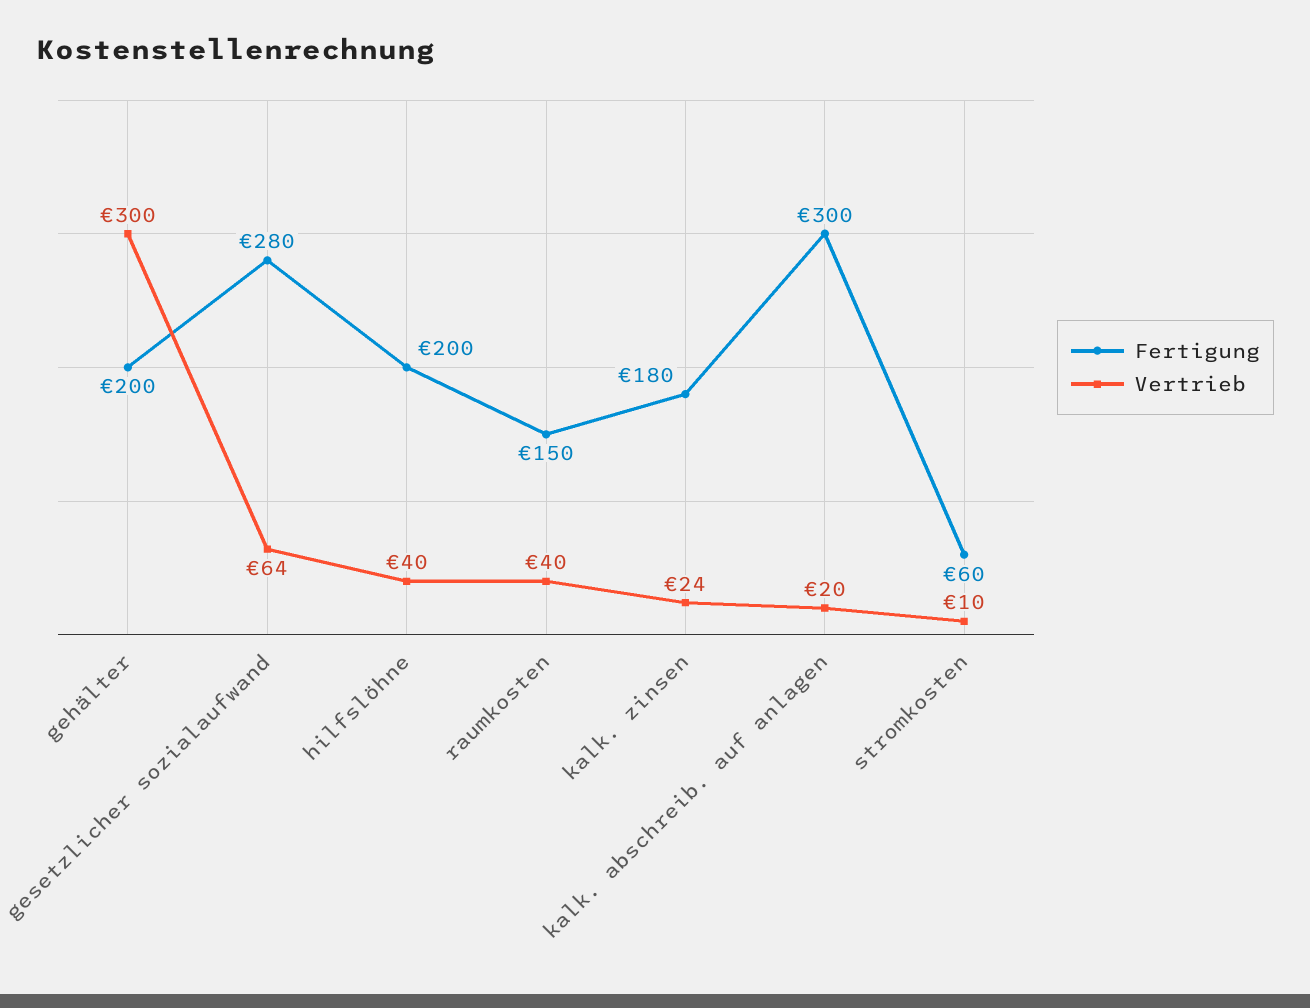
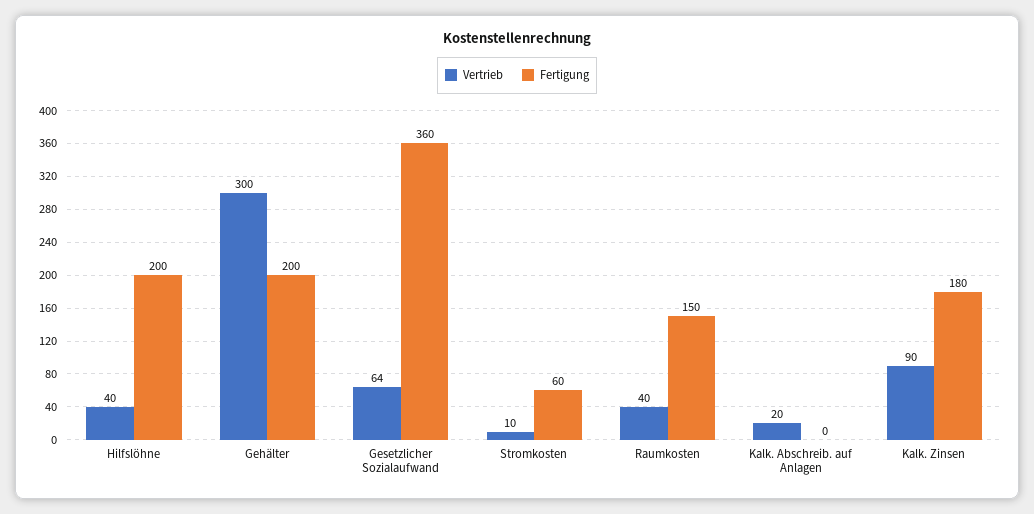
Fertigung, gesetzlicher sozialaufwand: 280 -> 360
Vertrieb, kalk. zinsen: 24 -> 90
Fertigung, kalk. abschreib. auf anlagen: 300 -> 0

